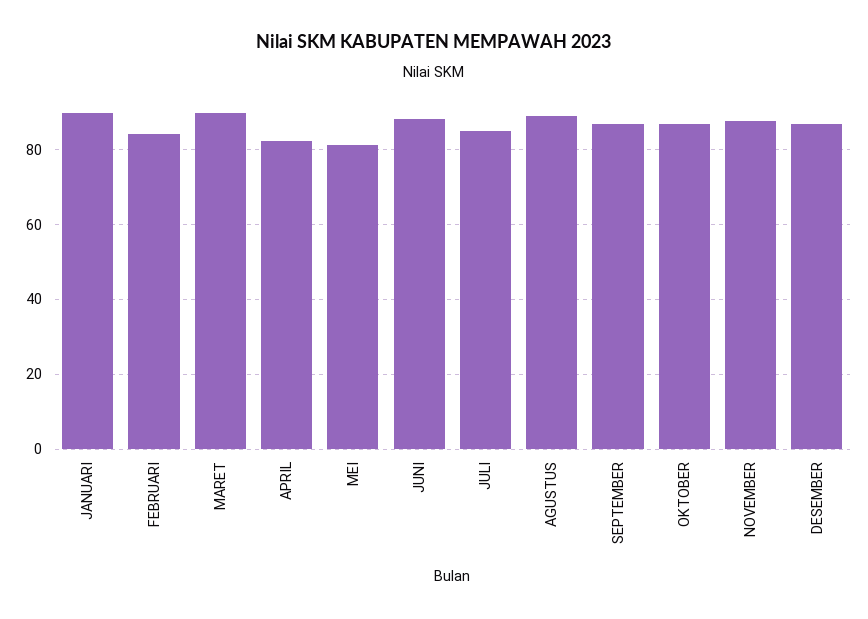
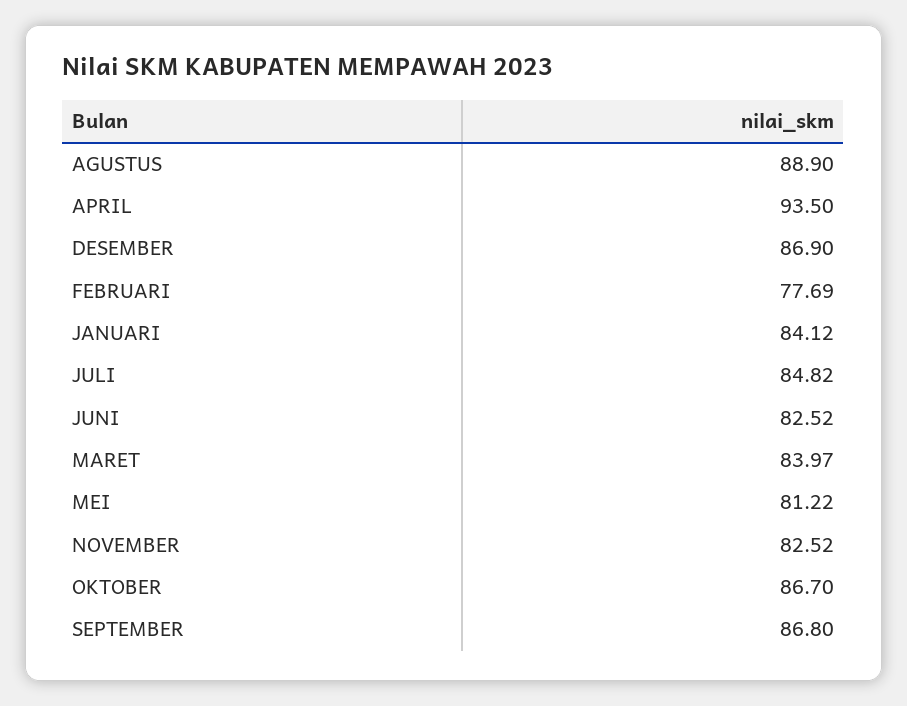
JANUARI: 90 -> 84.12
FEBRUARI: 84 -> 77.69
MARET: 90 -> 83.97
APRIL: 82 -> 93.5
JUNI: 88 -> 82.52
NOVEMBER: 88 -> 82.52

